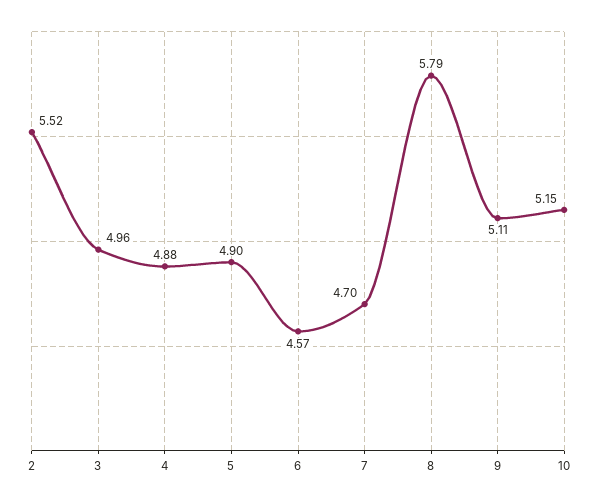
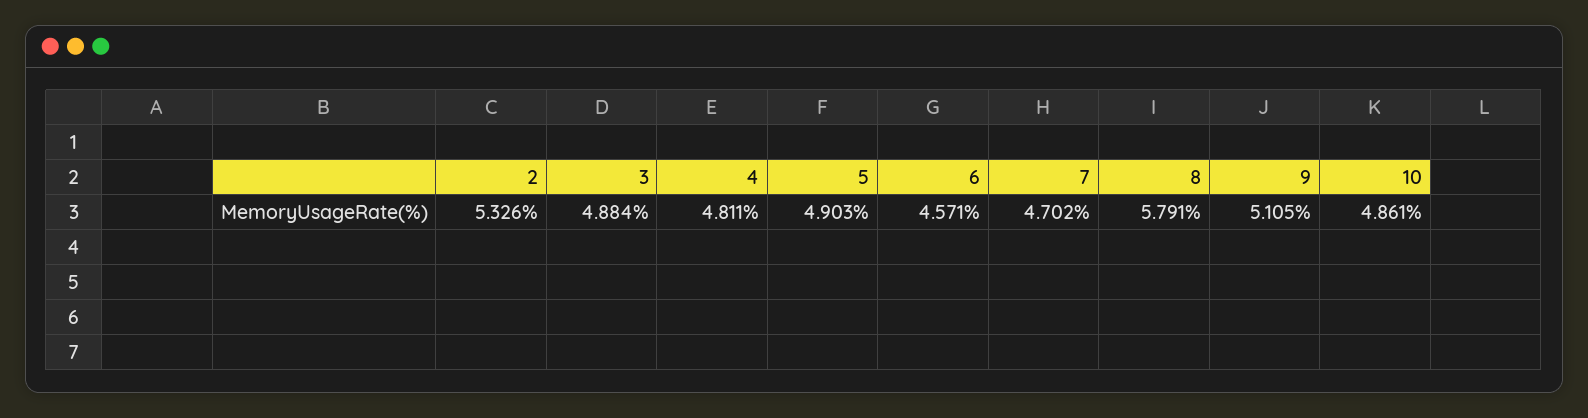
2: 5.52 -> 5.326
3: 4.96 -> 4.884
4: 4.88 -> 4.811
10: 5.15 -> 4.861

